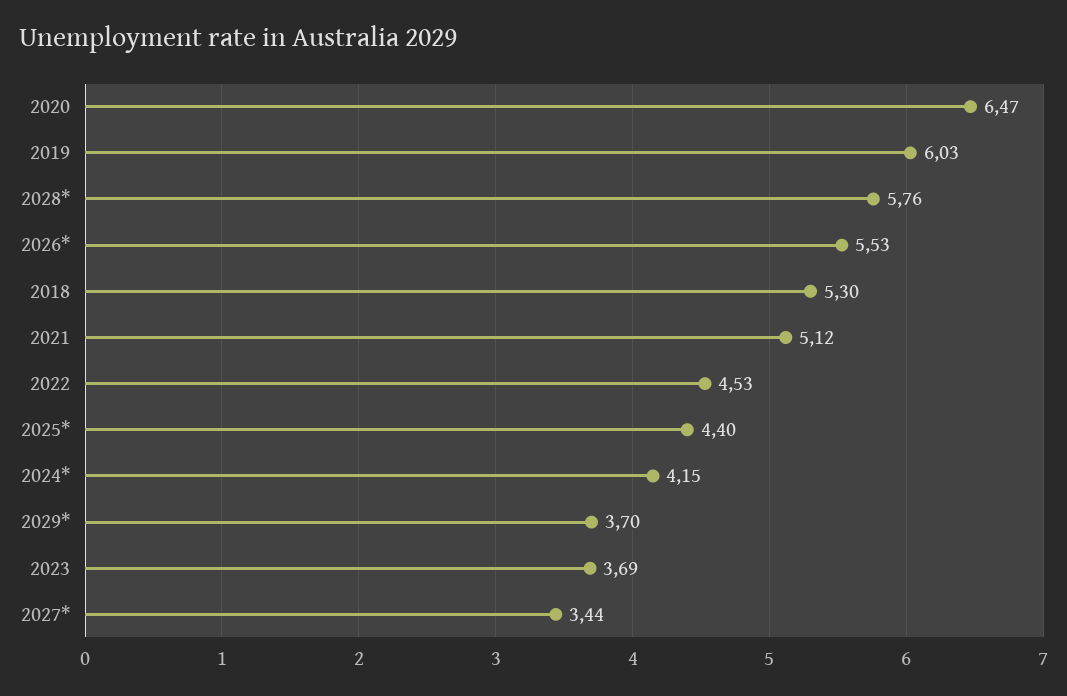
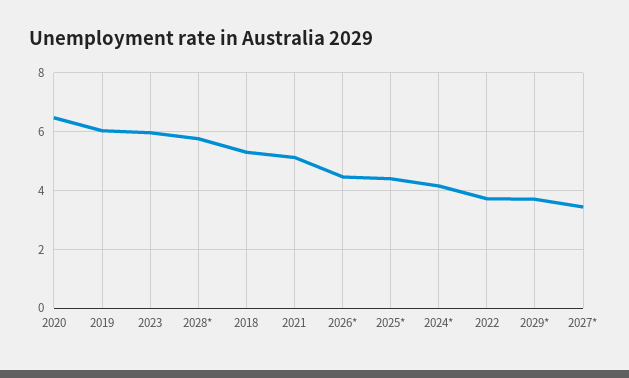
2026*: 5.53 -> 4.5
2022: 4.53 -> 3.75
2023: 3.69 -> 6

